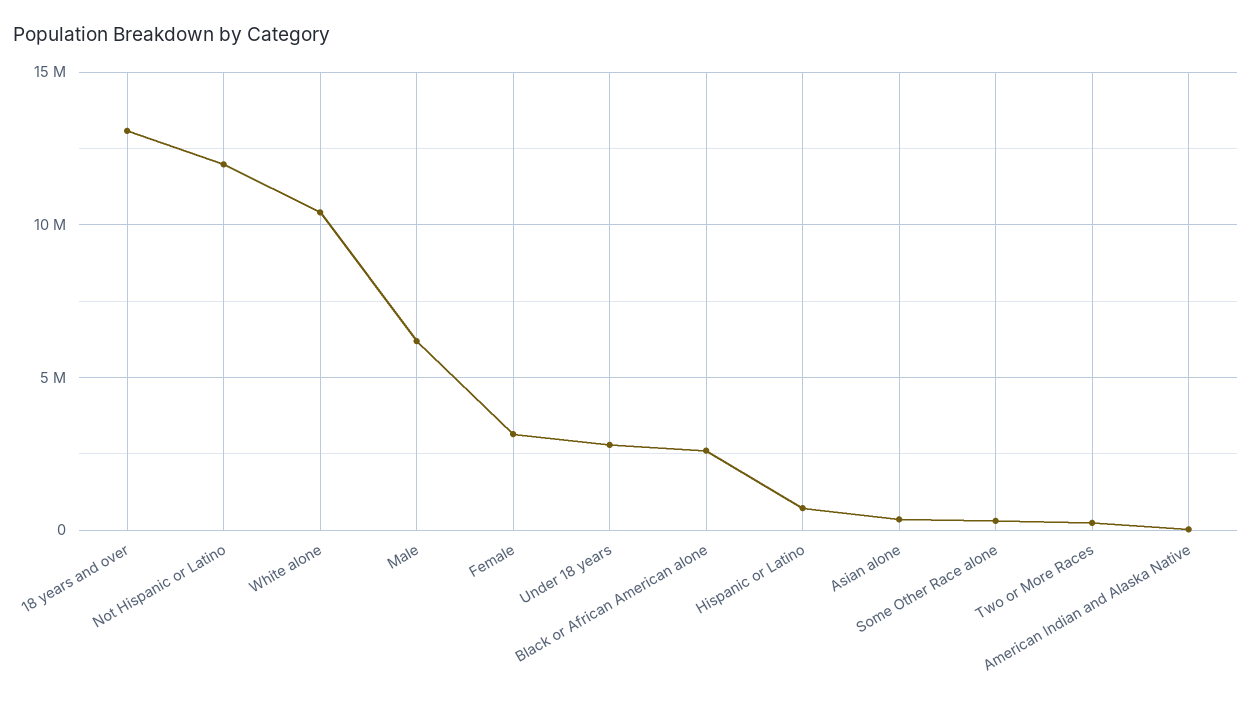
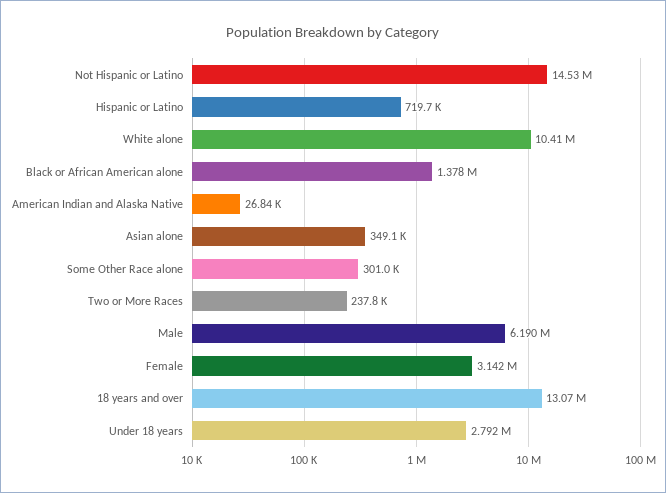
Not Hispanic or Latino: 12000000 -> 14530000
Black or African American alone: 2500000 -> 1378000

